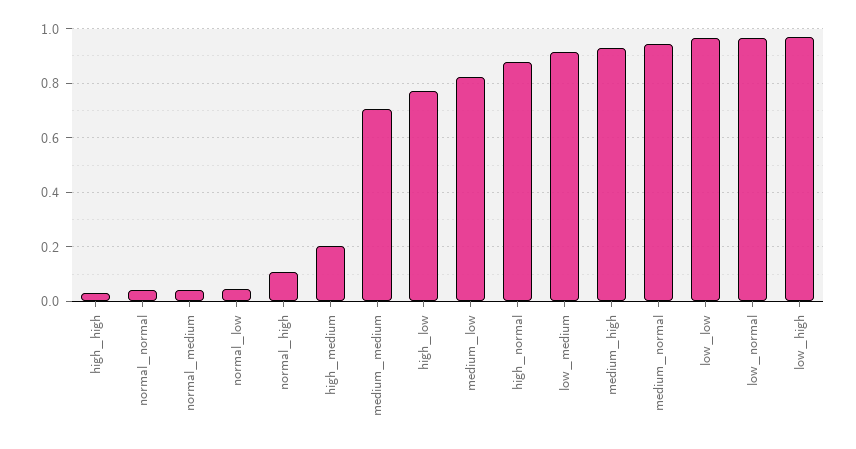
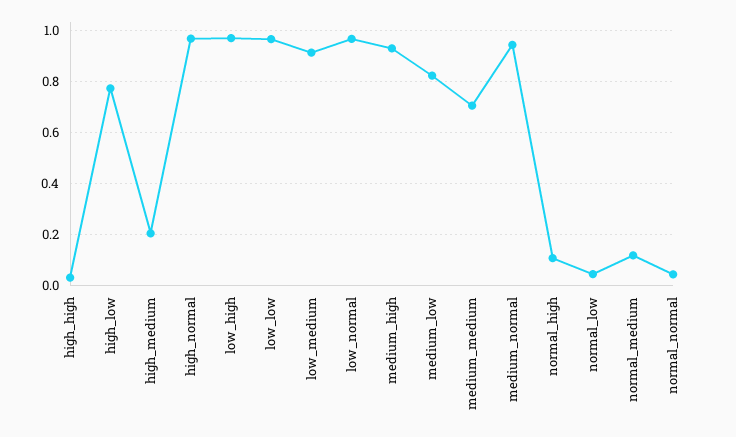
normal_medium: 0.05 -> 0.125
high_normal: 0.875 -> 0.975

